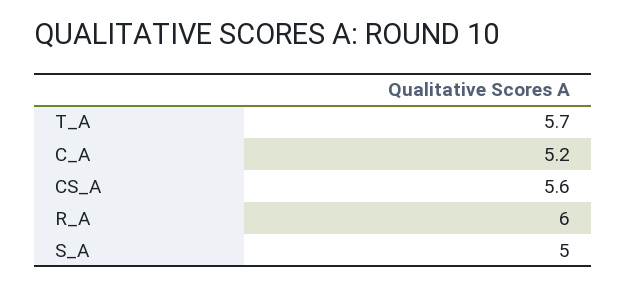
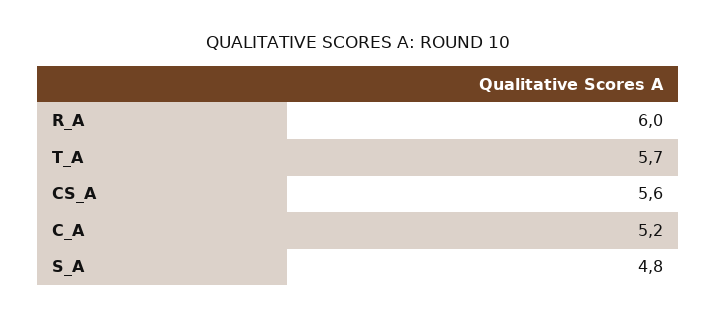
S_A: 5 -> 4.8

